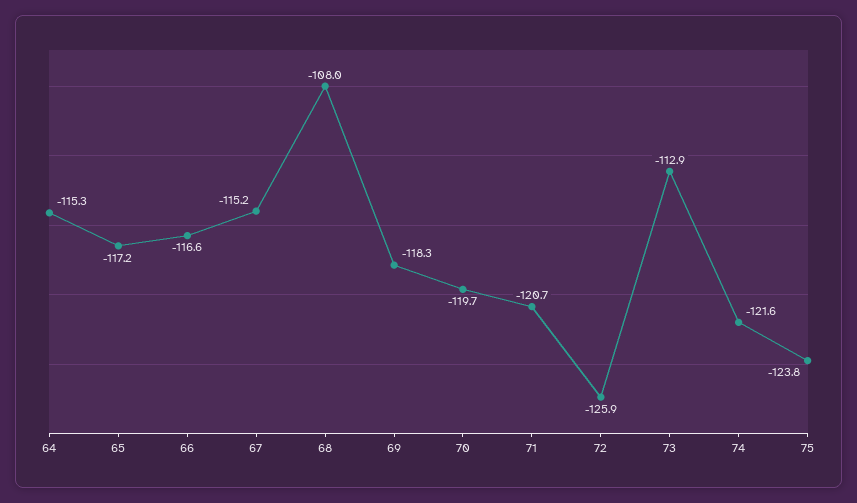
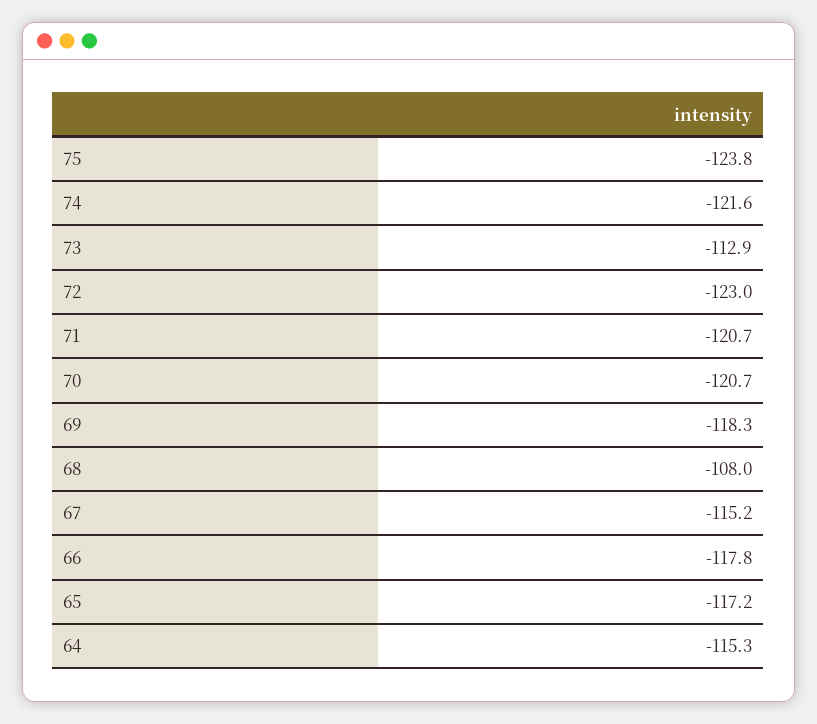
66: -116.6 -> -117.8
70: -119.7 -> -120.7
72: -125.9 -> -123

